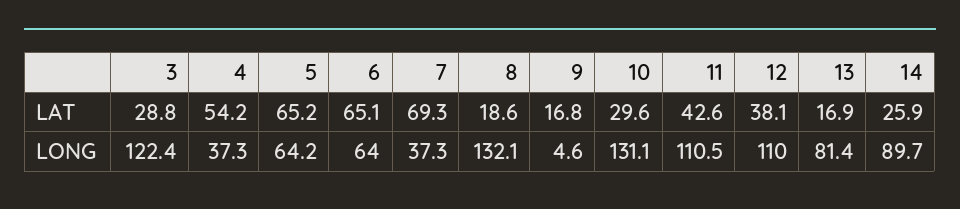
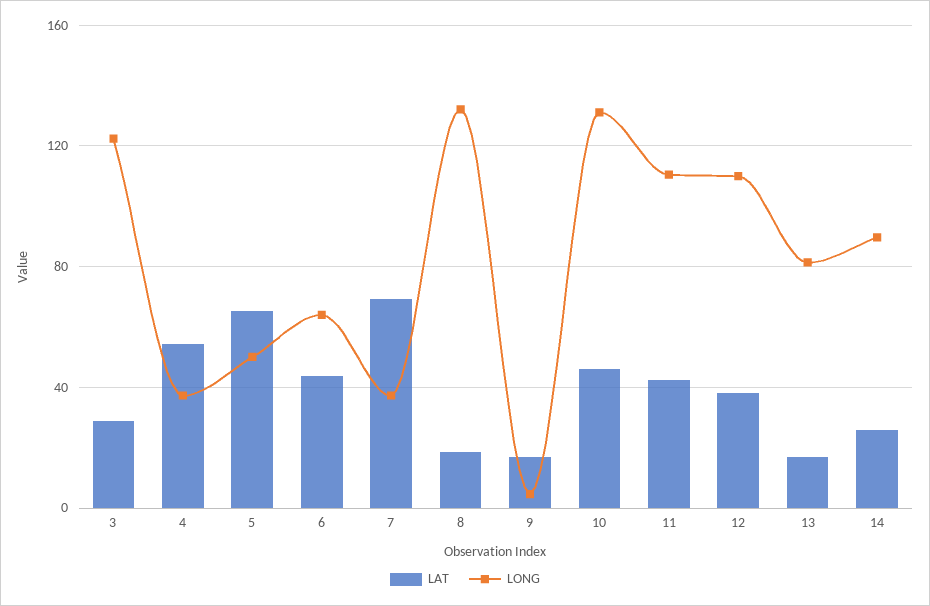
LAT, 6: 65.1 -> 45
LAT, 10: 29.6 -> 45
LONG, 5: 64.2 -> 50

